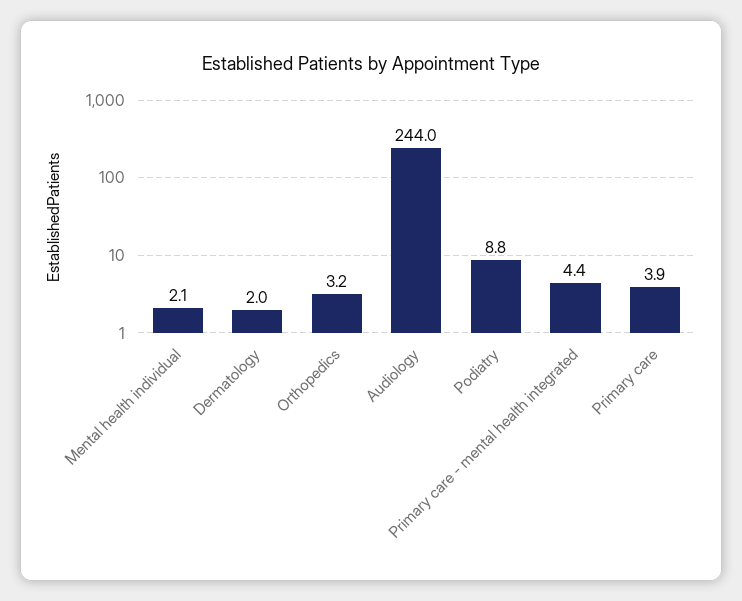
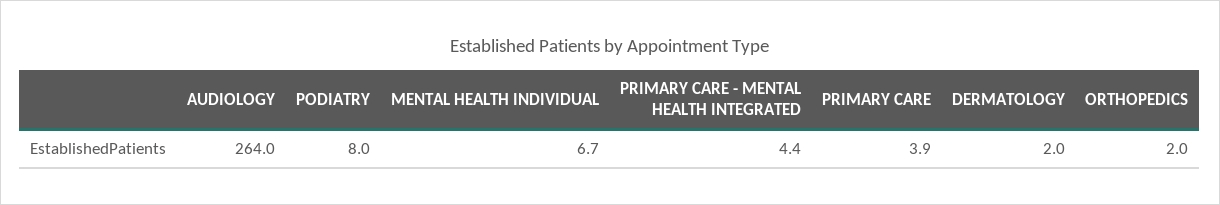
Mental health individual: 2.1 -> 6.7
Orthopedics: 3.2 -> 2
Audiology: 244 -> 264
Podiatry: 8.8 -> 8

